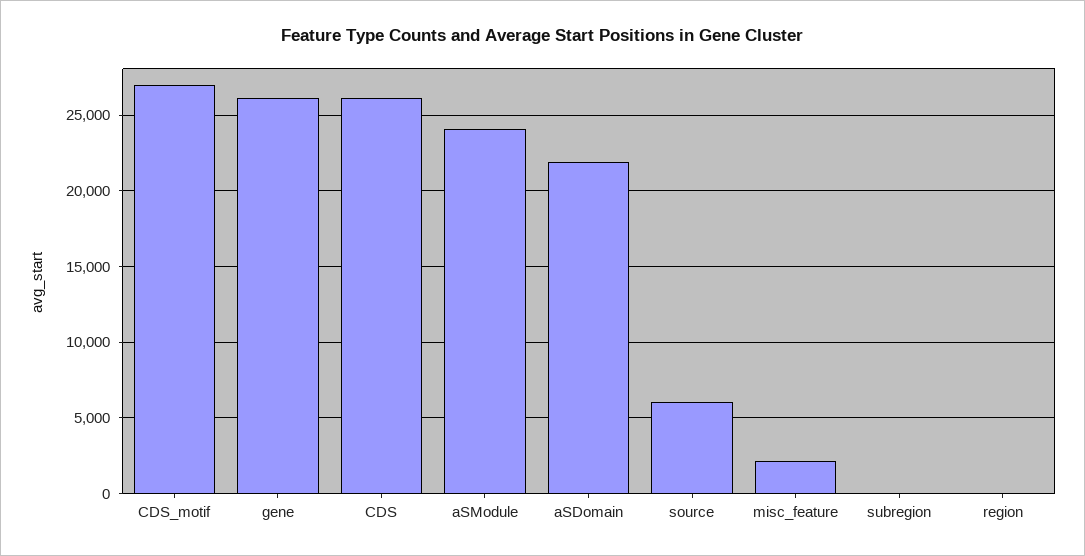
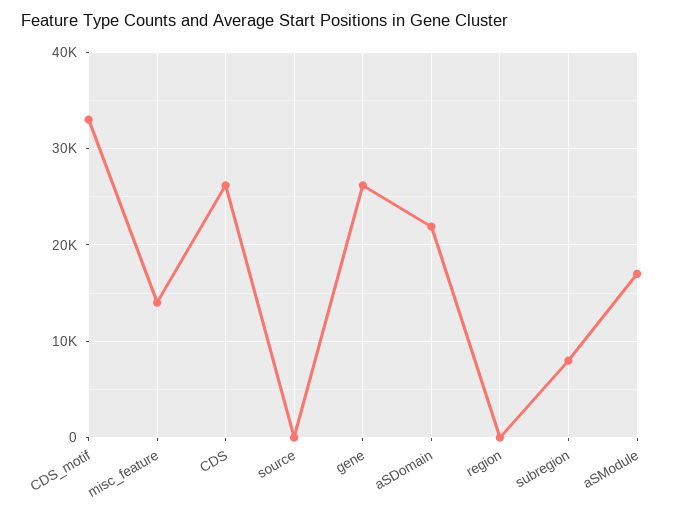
CDS_motif: 27000 -> 33000
aSModule: 24000 -> 17000
source: 6000 -> 0
misc_feature: 2000 -> 14000
subregion: 0 -> 8000

